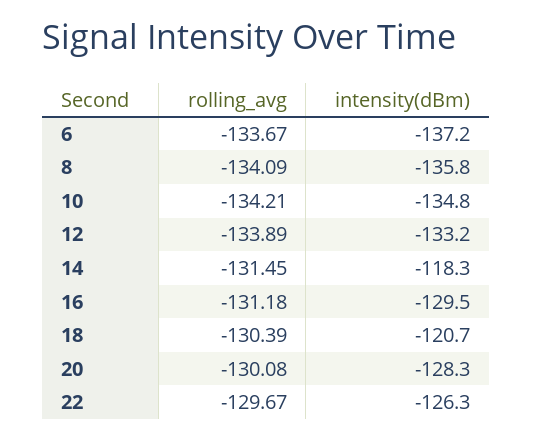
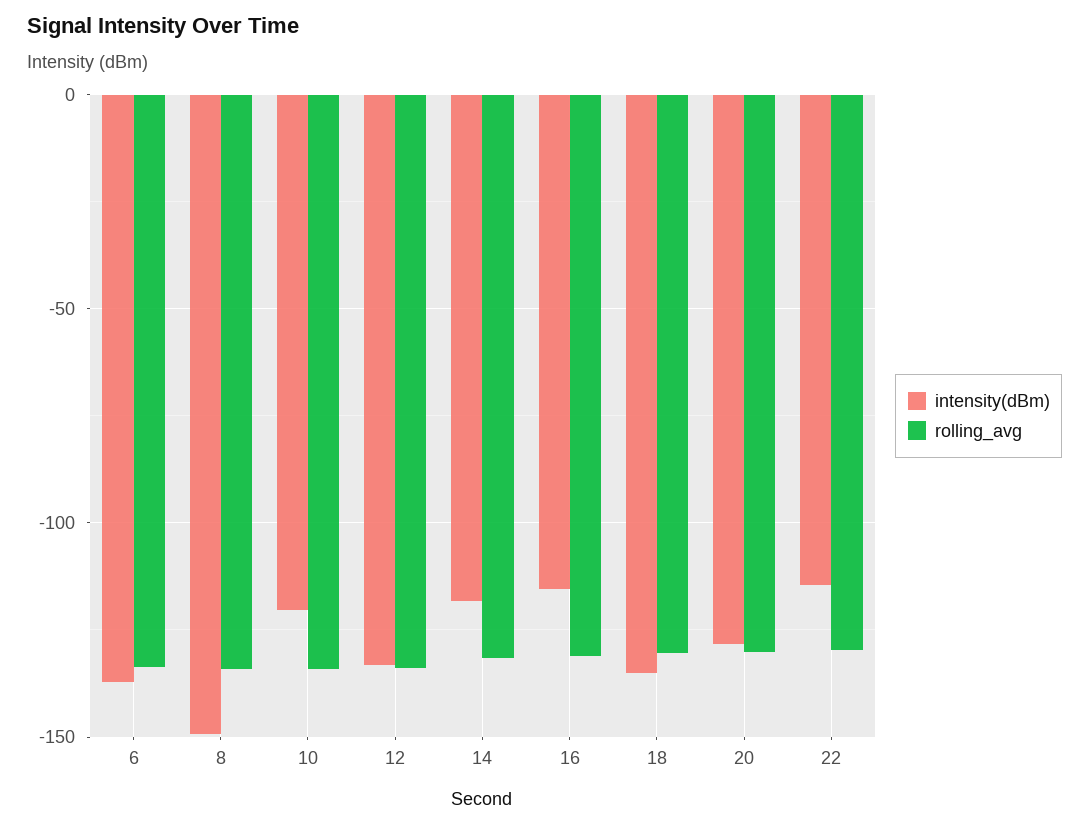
intensity(dBm), 8: -135.8 -> -150
intensity(dBm), 10: -134.8 -> -120
intensity(dBm), 16: -129.5 -> -115
intensity(dBm), 18: -120.7 -> -135
intensity(dBm), 22: -126.3 -> -115

